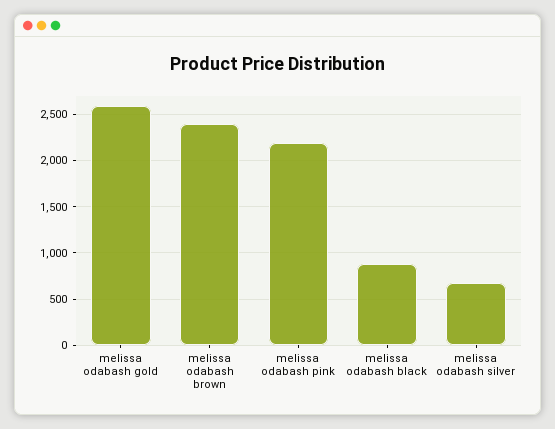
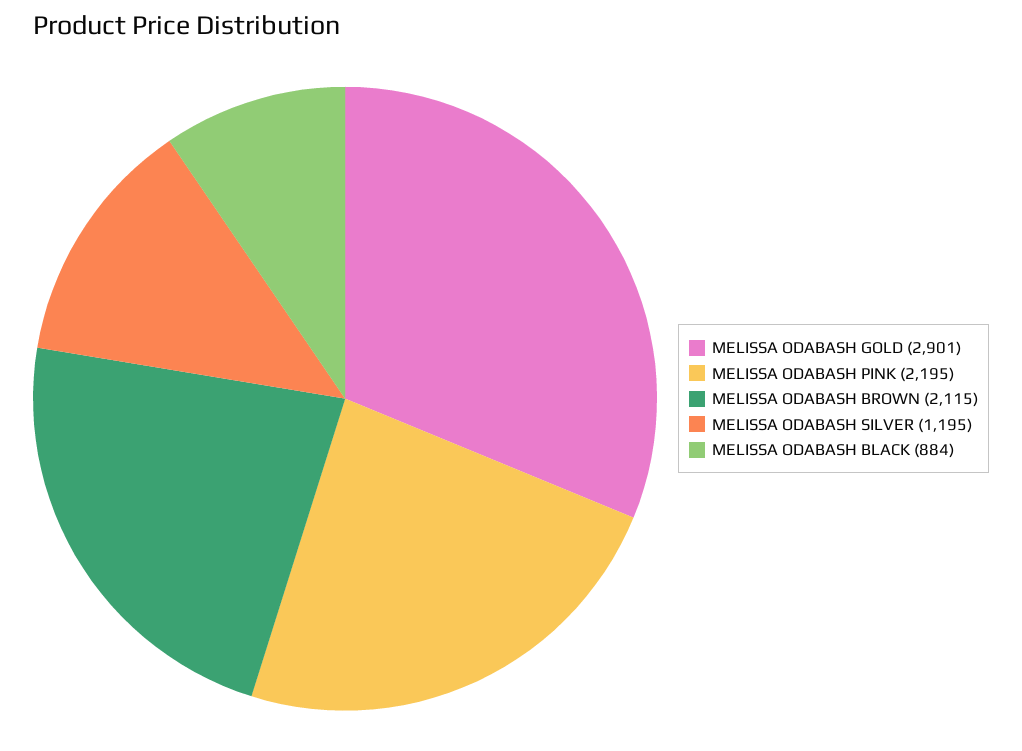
melissa odabash gold: 2600 -> 2901
melissa odabash brown: 2400 -> 2115
melissa odabash silver: 700 -> 1195

